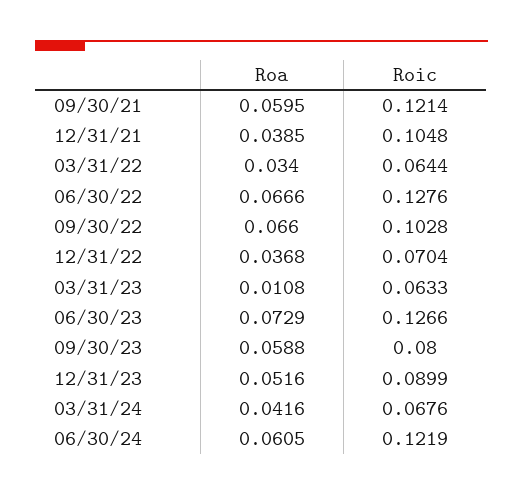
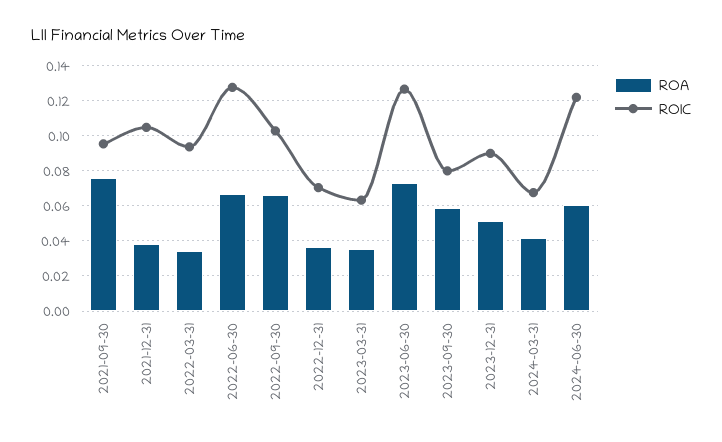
Roa, 09/30/21: 0.0595 -> 0.075
Roic, 09/30/21: 0.1214 -> 0.095
Roic, 03/31/22: 0.0644 -> 0.095
Roa, 03/31/23: 0.0108 -> 0.035

